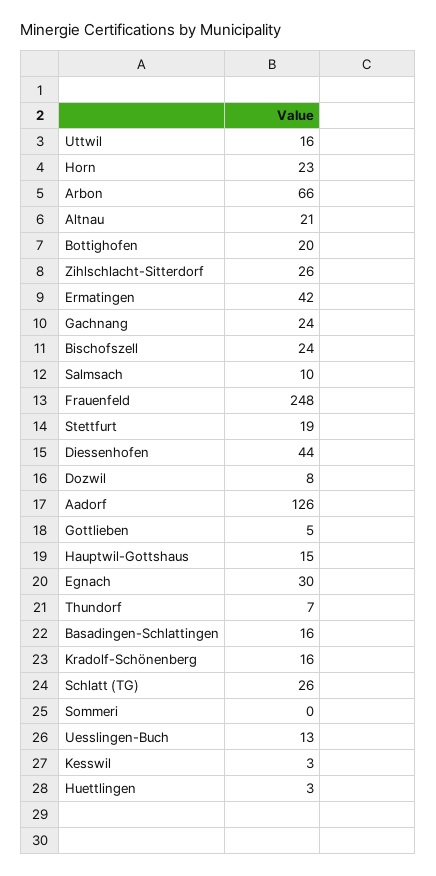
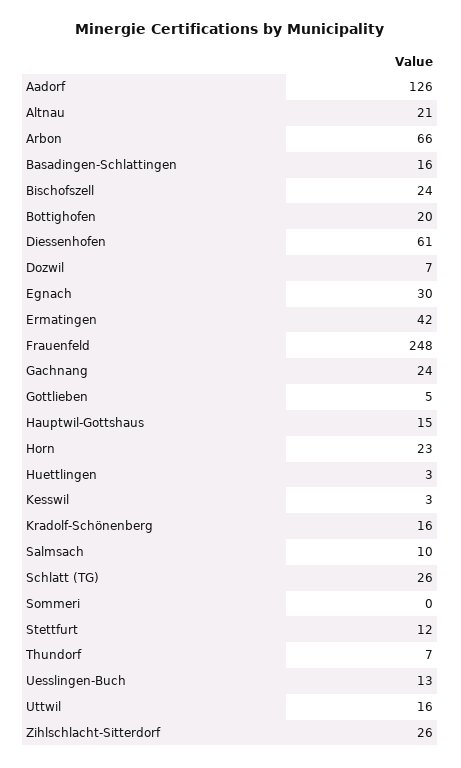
Stettfurt: 19 -> 12
Diessenhofen: 44 -> 61
Dozwil: 8 -> 7

